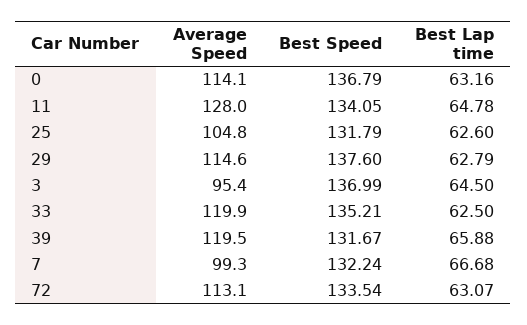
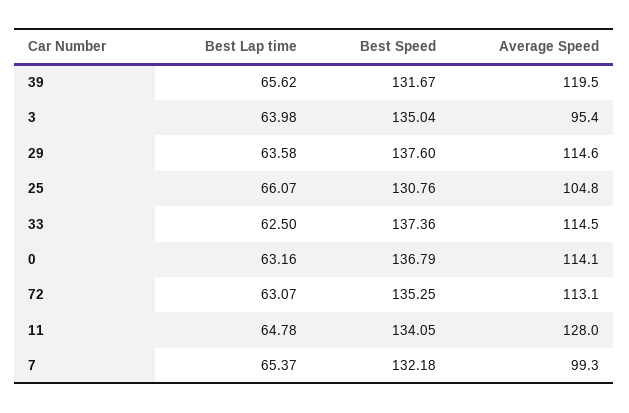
Best Speed, 25: 131.79 -> 130.76
Best Lap time, 25: 62.6 -> 66.07
Best Lap time, 29: 62.79 -> 63.58
Best Speed, 3: 136.99 -> 135.04
Best Lap time, 3: 64.5 -> 63.98
Average Speed, 33: 119.9 -> 114.5
Best Speed, 33: 135.21 -> 137.36
Best Lap time, 39: 65.88 -> 65.62
Best Speed, 7: 132.24 -> 132.18
Best Lap time, 7: 66.68 -> 65.37
Best Speed, 72: 133.54 -> 135.25

